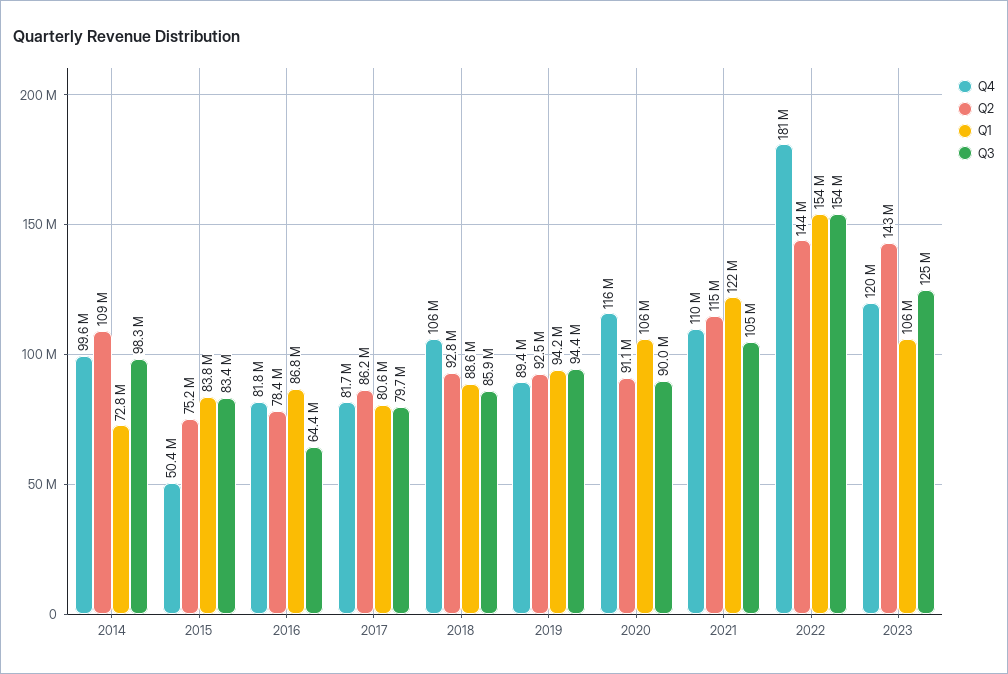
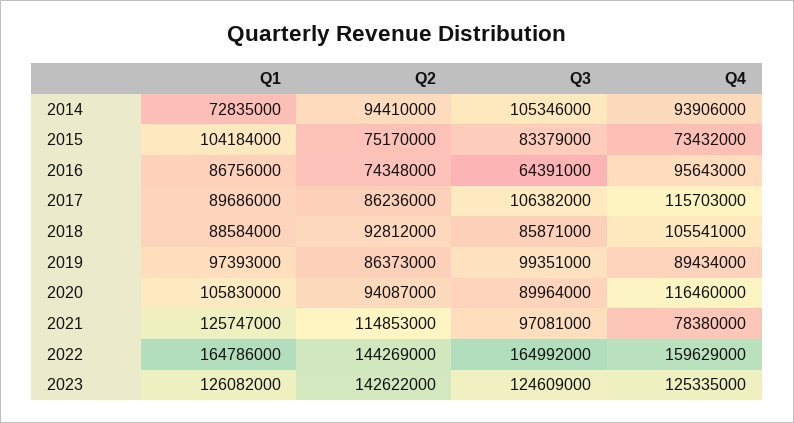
Q4, 2014: 99600000 -> 93906000
Q2, 2014: 109000000 -> 94410000
Q3, 2014: 98300000 -> 105346000
Q4, 2015: 50400000 -> 73432000
Q1, 2015: 83800000 -> 104184000
Q4, 2016: 81800000 -> 95643000
Q2, 2016: 78400000 -> 74348000
Q4, 2017: 81700000 -> 115703000
Q1, 2017: 80600000 -> 89686000
Q3, 2017: 79700000 -> 106382000
Q2, 2019: 92500000 -> 86373000
Q1, 2019: 94200000 -> 97393000
Q3, 2019: 94400000 -> 99351000
Q2, 2020: 91100000 -> 94087000
Q4, 2021: 110000000 -> 78380000
Q1, 2021: 122000000 -> 125747000
Q3, 2021: 105000000 -> 97081000
Q4, 2022: 181000000 -> 159629000
Q1, 2022: 154000000 -> 164786000
Q3, 2022: 154000000 -> 164992000
Q4, 2023: 120000000 -> 125335000
Q1, 2023: 106000000 -> 126082000

